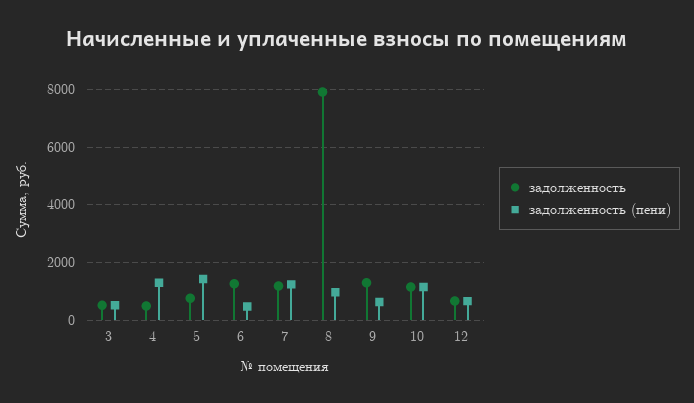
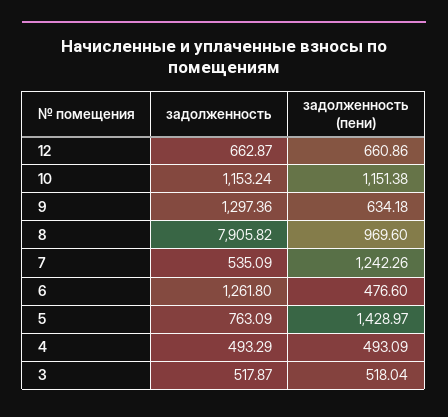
задолженность (пени), 4: 1250 -> 493.09
задолженность, 7: 1250 -> 535.09

